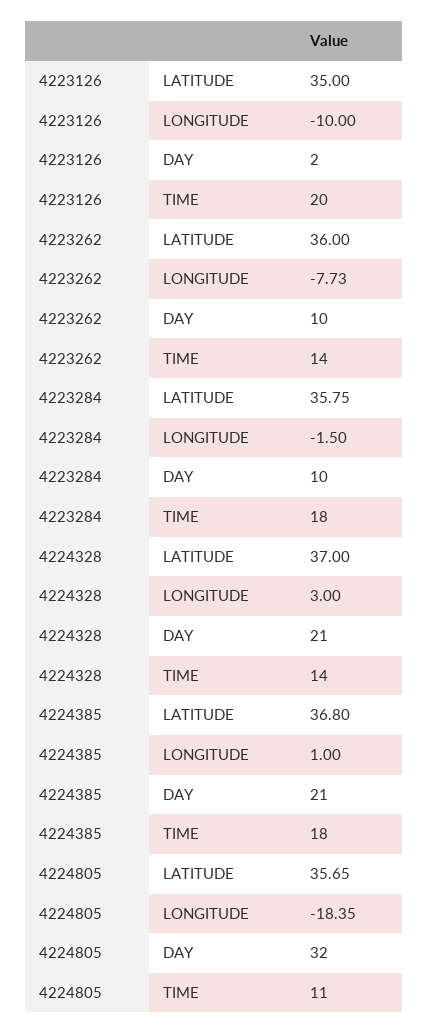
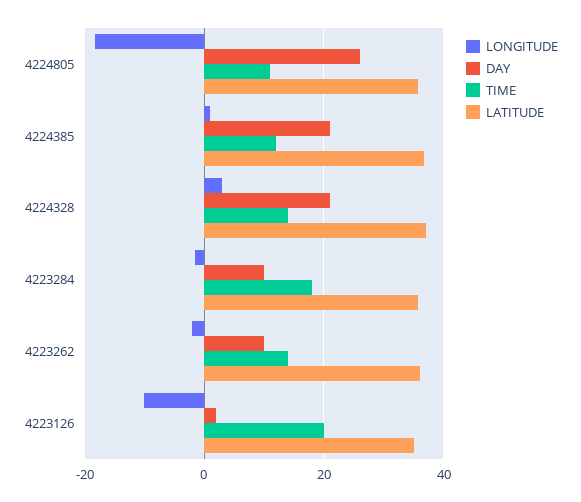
LONGITUDE, 4223262: -7.73 -> -2
TIME, 4224385: 18 -> 12
DAY, 4224805: 32 -> 26

